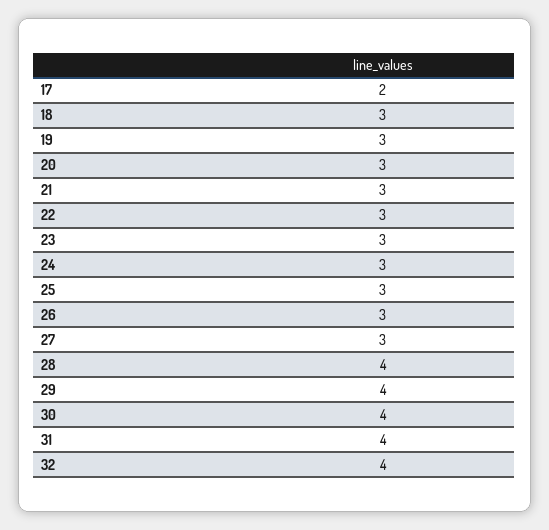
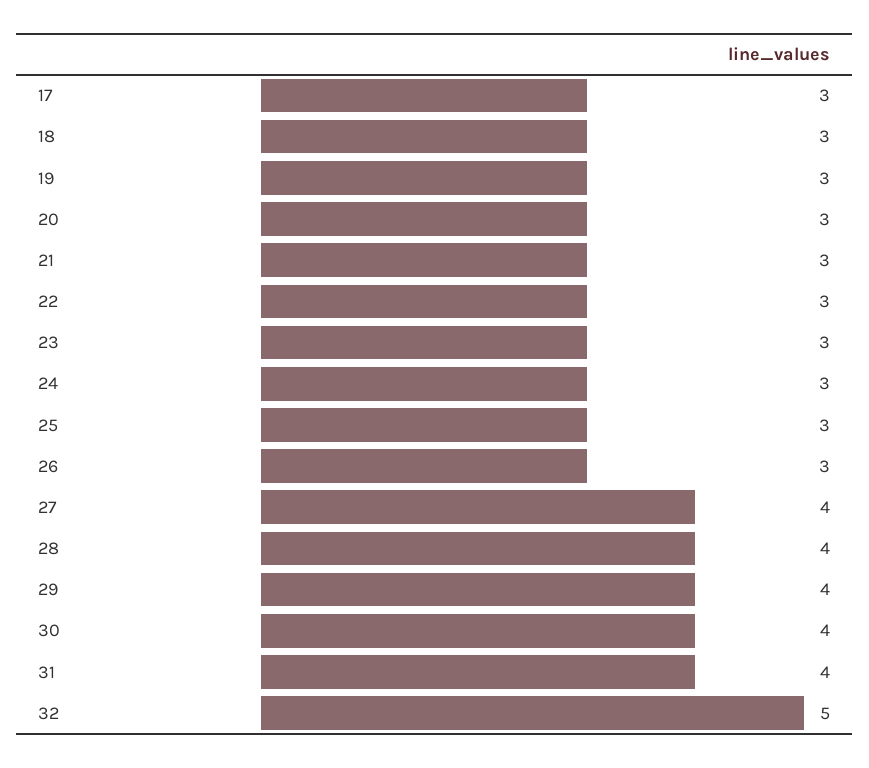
17: 2 -> 3
27: 3 -> 4
32: 4 -> 5

